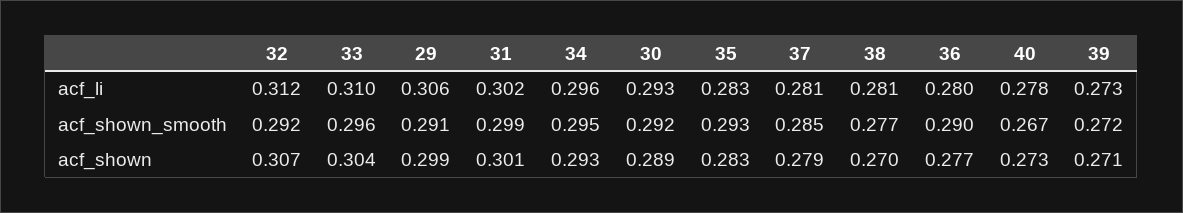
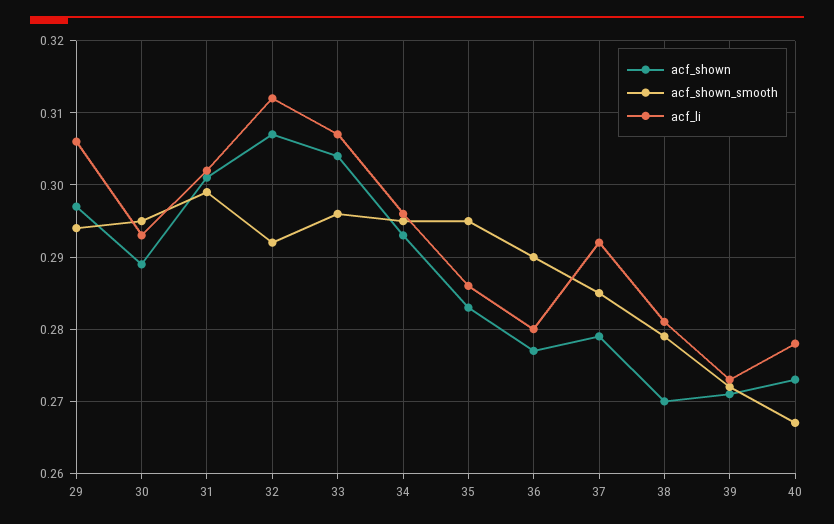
acf_li, 33: 0.31 -> 0.307
acf_li, 35: 0.283 -> 0.286
acf_li, 37: 0.281 -> 0.292
acf_shown_smooth, 29: 0.291 -> 0.294
acf_shown_smooth, 30: 0.292 -> 0.295
acf_shown_smooth, 35: 0.293 -> 0.295
acf_shown_smooth, 38: 0.277 -> 0.279
acf_shown, 29: 0.299 -> 0.297

